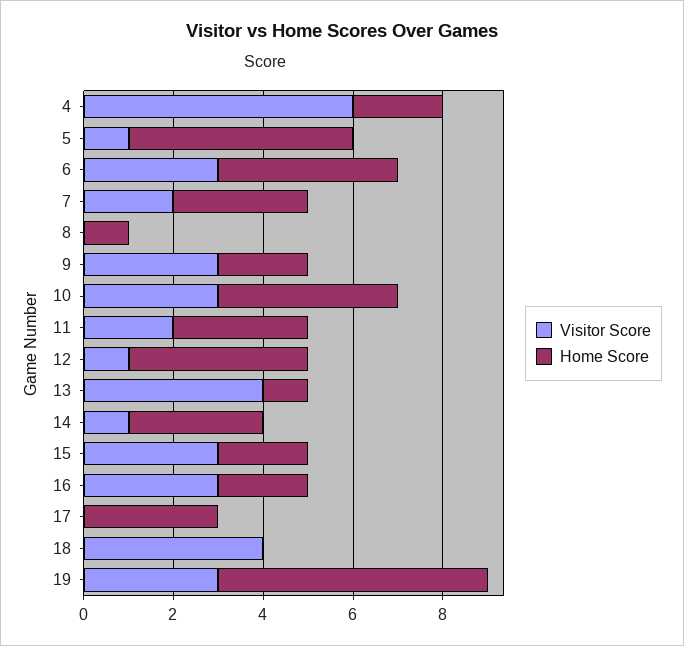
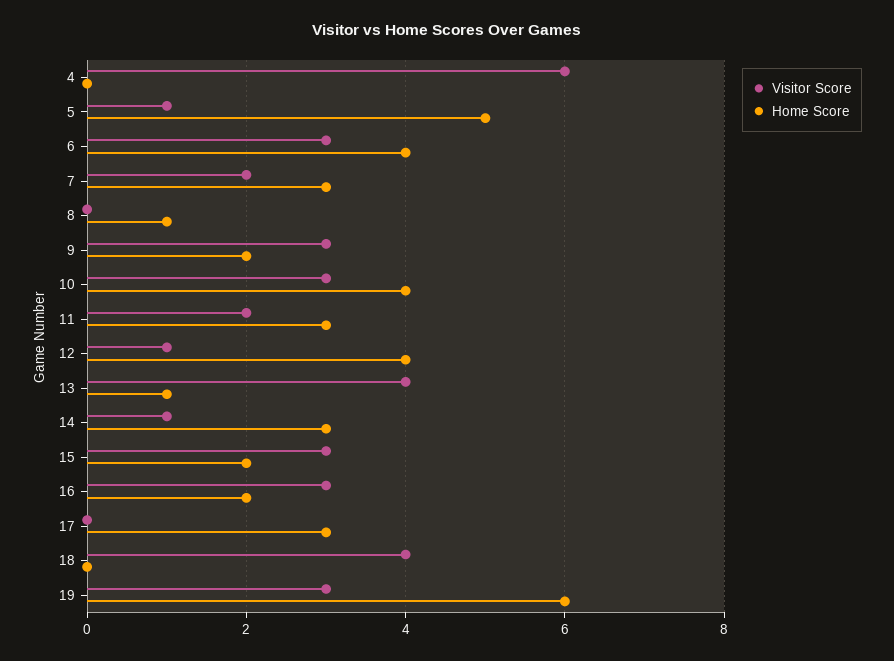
Home Score, 4: 2 -> 0

